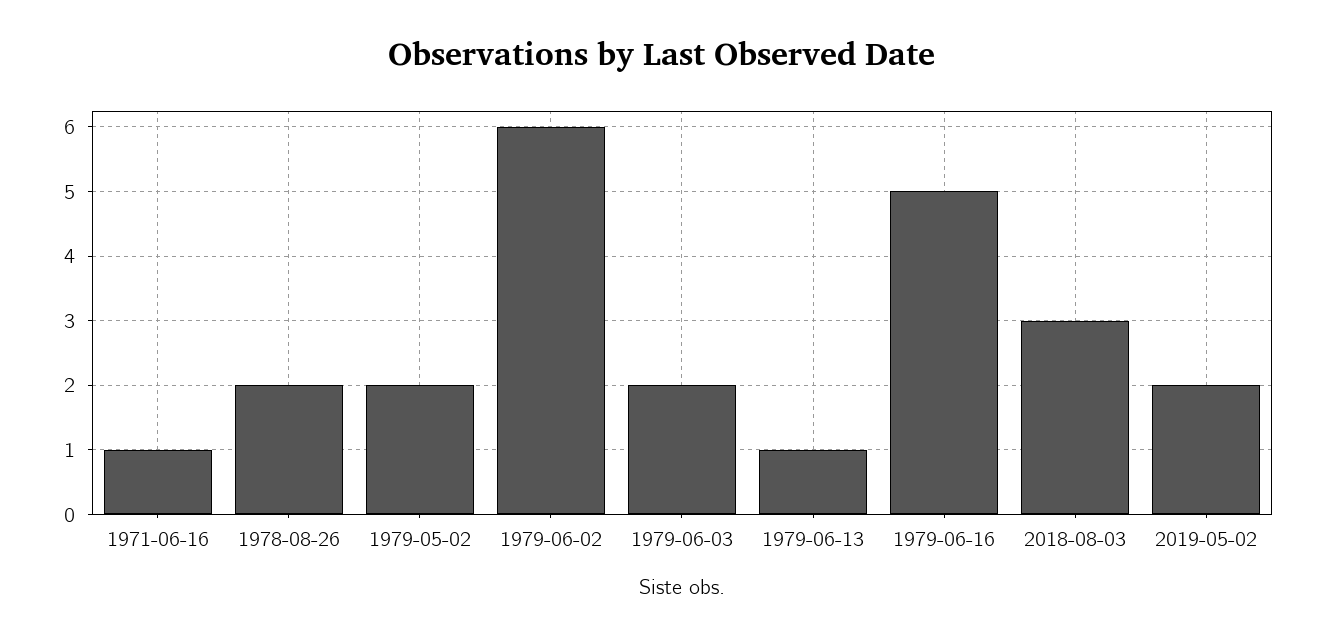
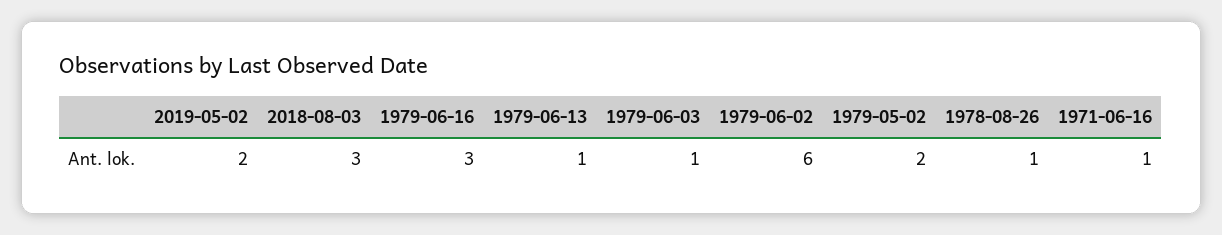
1978-08-26: 2 -> 1
1979-06-03: 2 -> 1
1979-06-16: 5 -> 3

